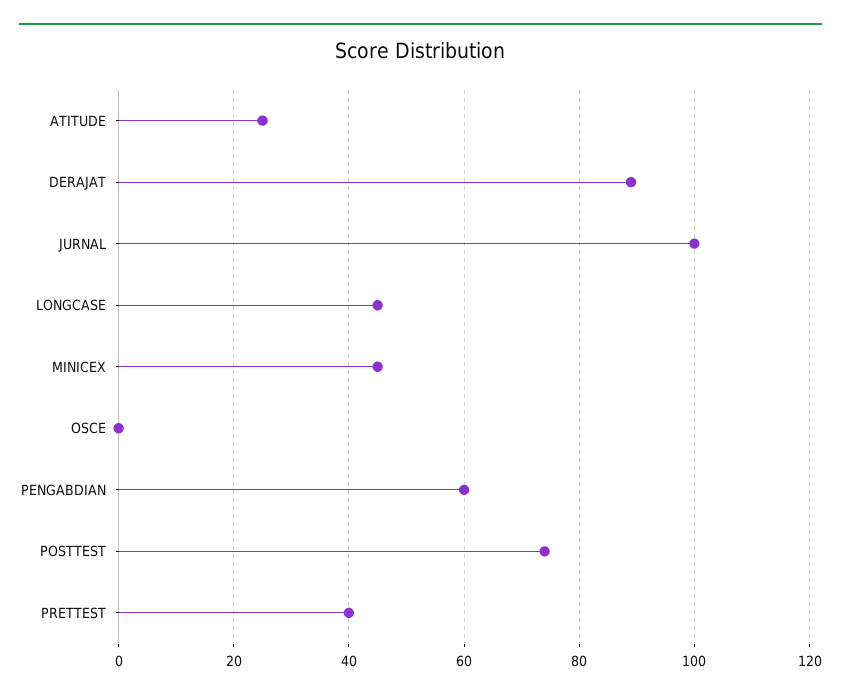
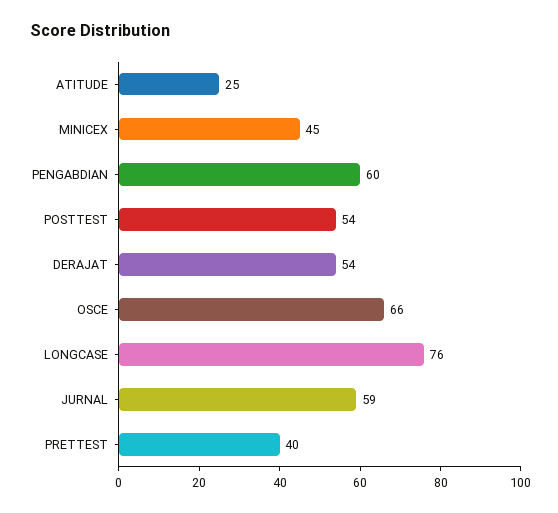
DERAJAT: 90 -> 54
JURNAL: 100 -> 59
LONGCASE: 45 -> 76
OSCE: 0 -> 66
POSTTEST: 75 -> 54

